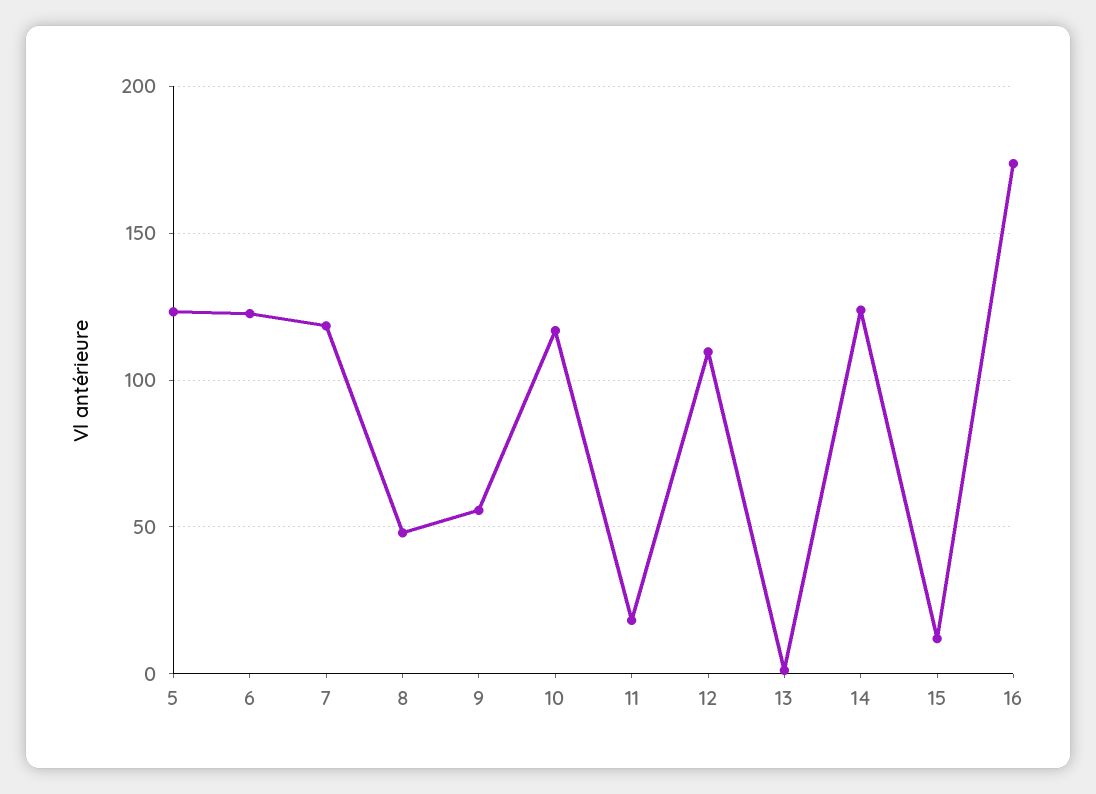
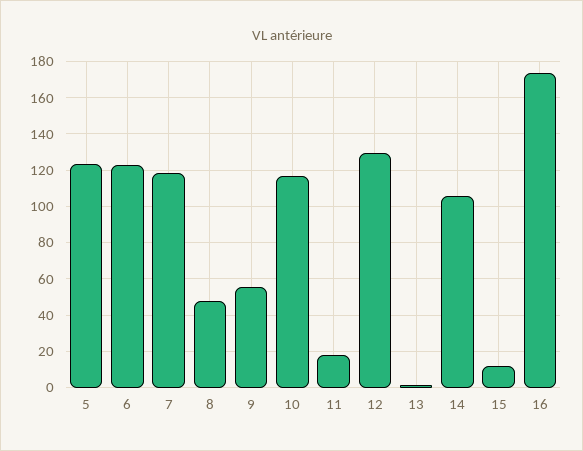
12: 110 -> 130
14: 125 -> 105

